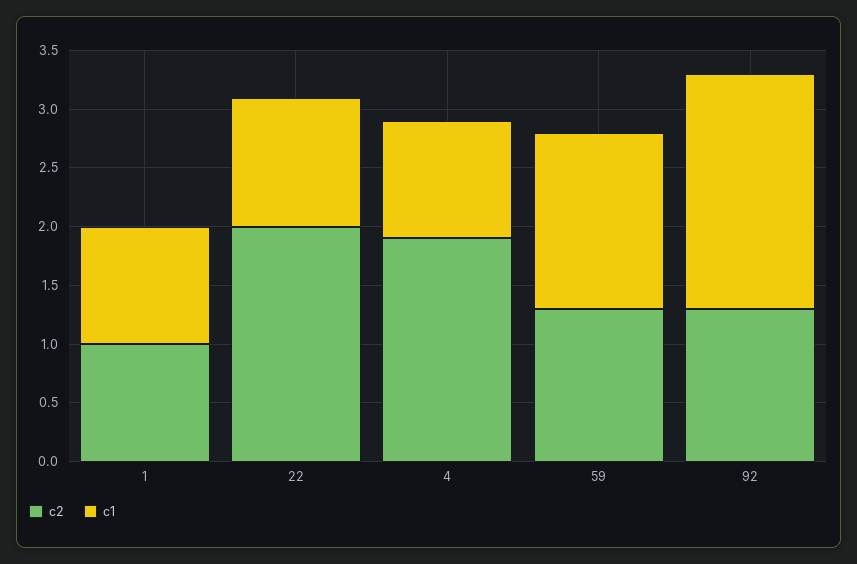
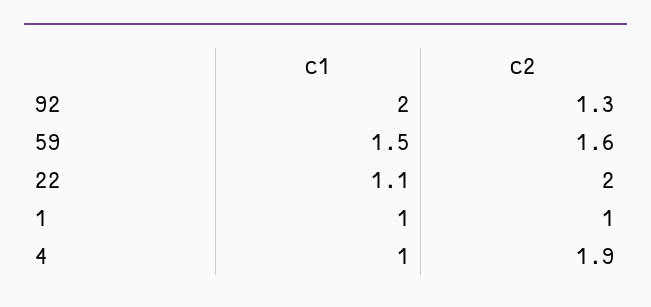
c2, 59: 1.3 -> 1.6

